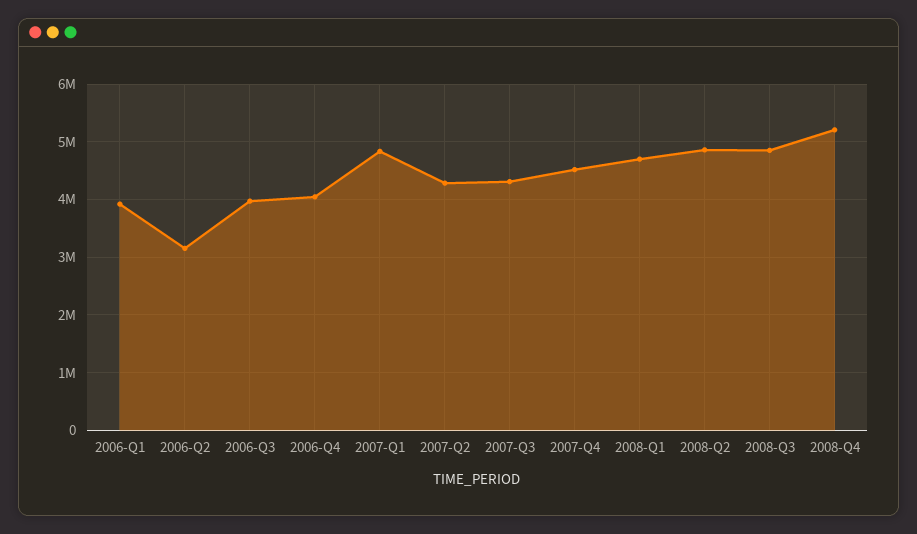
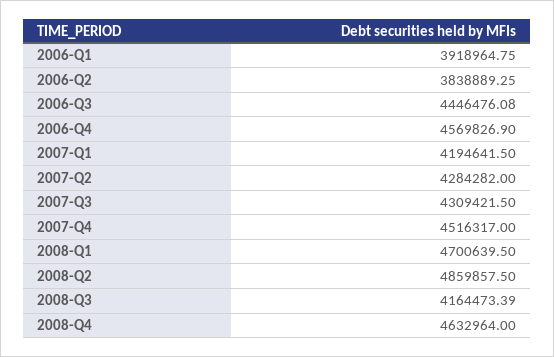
2006-Q2: 3200000 -> 3838889.25
2006-Q3: 4000000 -> 4446476.08
2006-Q4: 4000000 -> 4569826.9
2007-Q1: 4800000 -> 4194641.5
2008-Q3: 4800000 -> 4164473.39
2008-Q4: 5200000 -> 4632964

